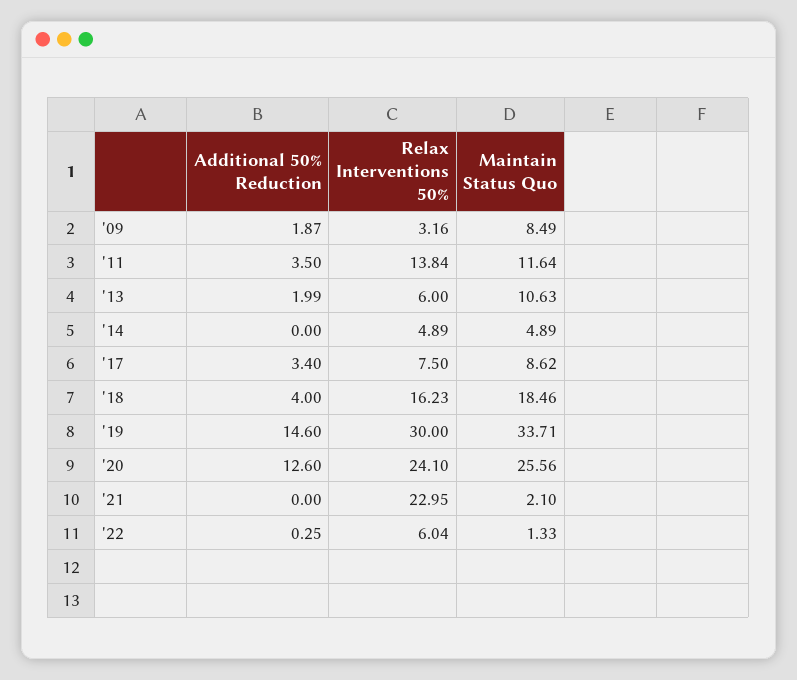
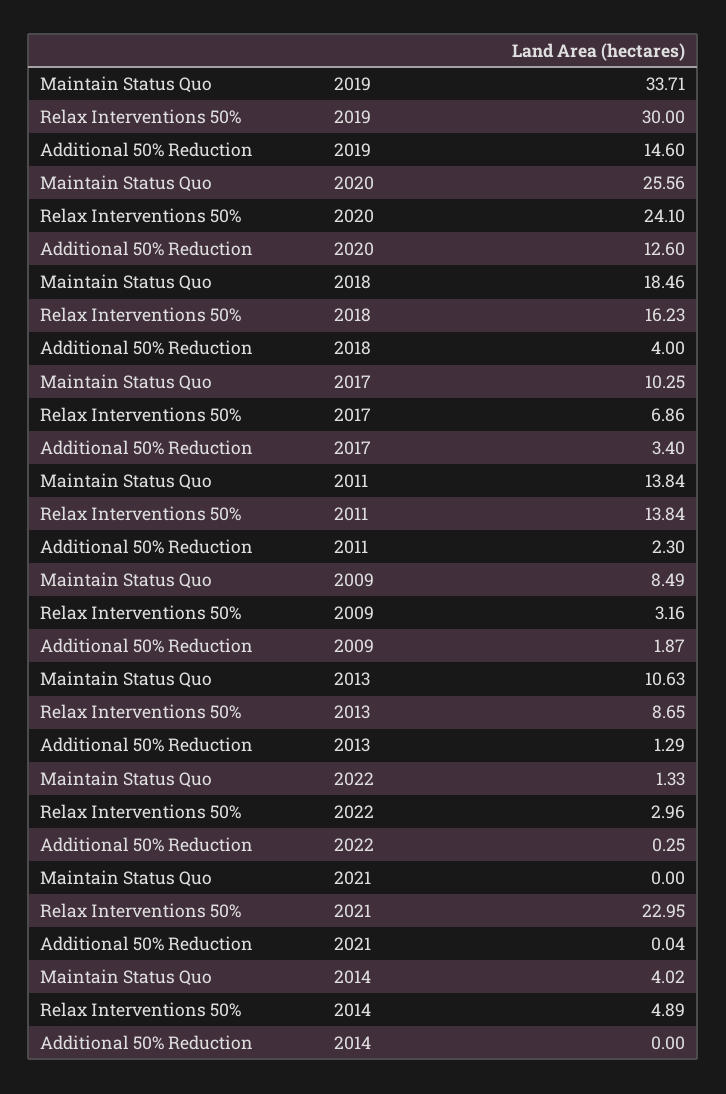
Additional 50% Reduction, '11: 3.5 -> 2.3
Maintain Status Quo, '11: 11.64 -> 13.84
Additional 50% Reduction, '13: 1.99 -> 1.29
Relax Interventions 50%, '13: 6 -> 8.65
Maintain Status Quo, '14: 4.89 -> 4.02
Relax Interventions 50%, '17: 7.5 -> 6.86
Maintain Status Quo, '17: 8.62 -> 10.25
Additional 50% Reduction, '21: 0 -> 0.04
Maintain Status Quo, '21: 2.1 -> 0
Relax Interventions 50%, '22: 6.04 -> 2.96

